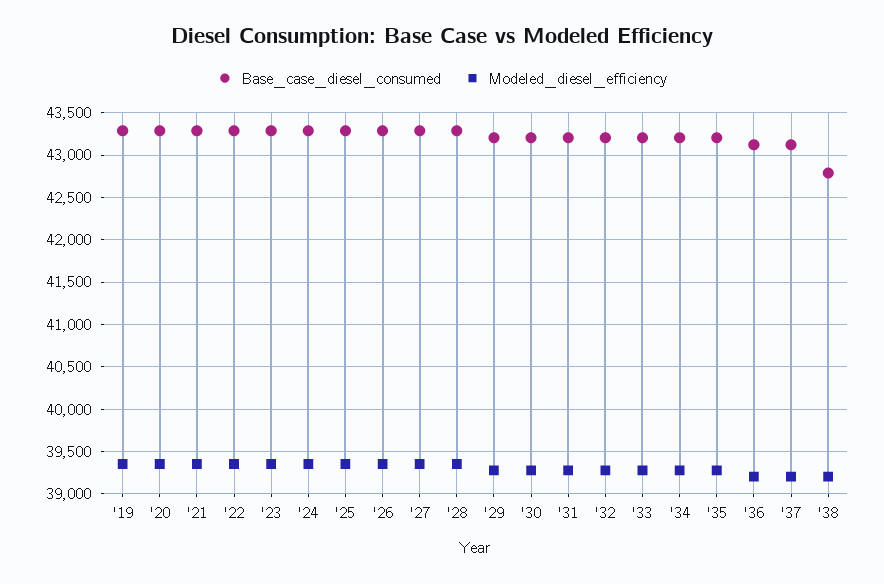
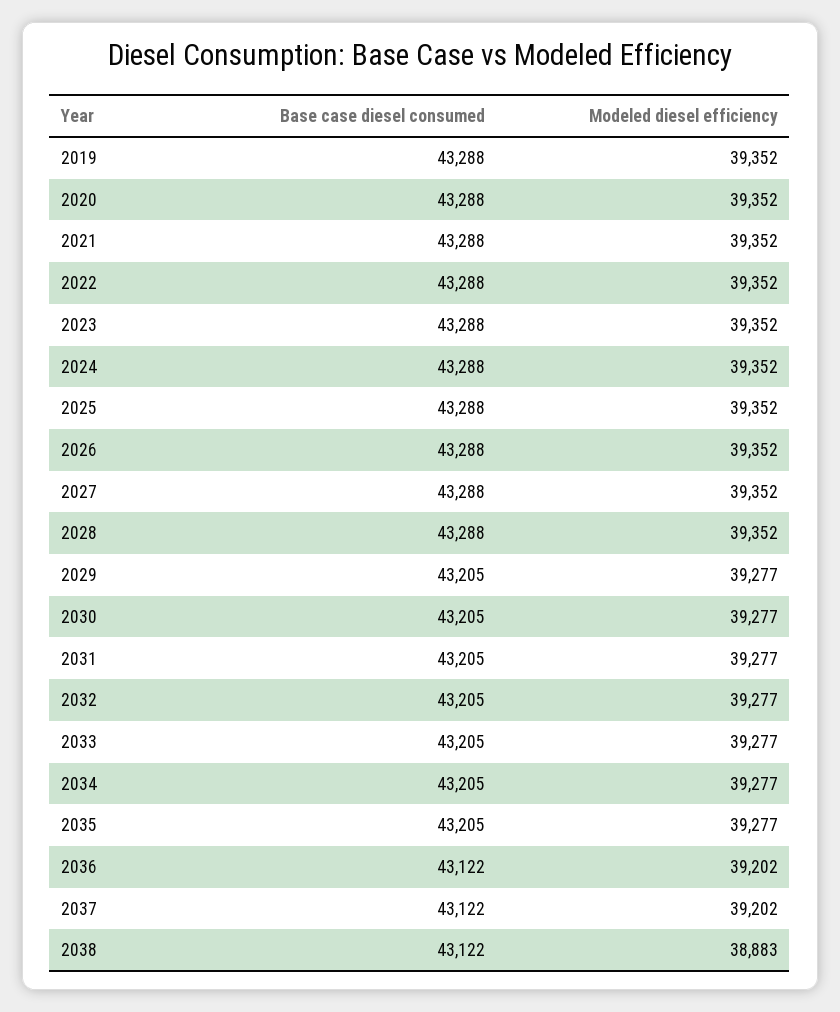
Base_case_diesel_consumed, '38: 42800 -> 43122
Modeled_diesel_efficiency, '38: 39200 -> 38883

